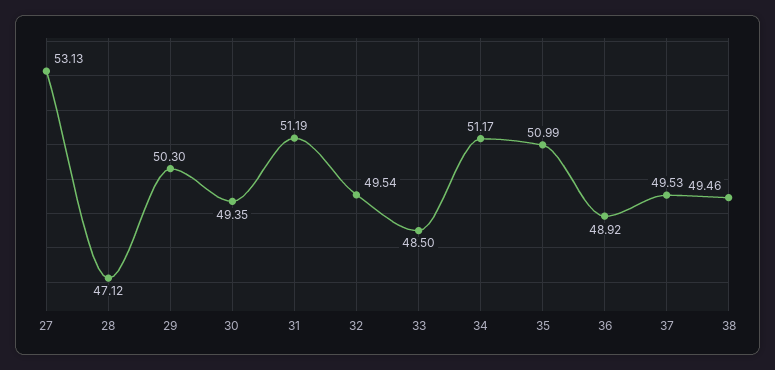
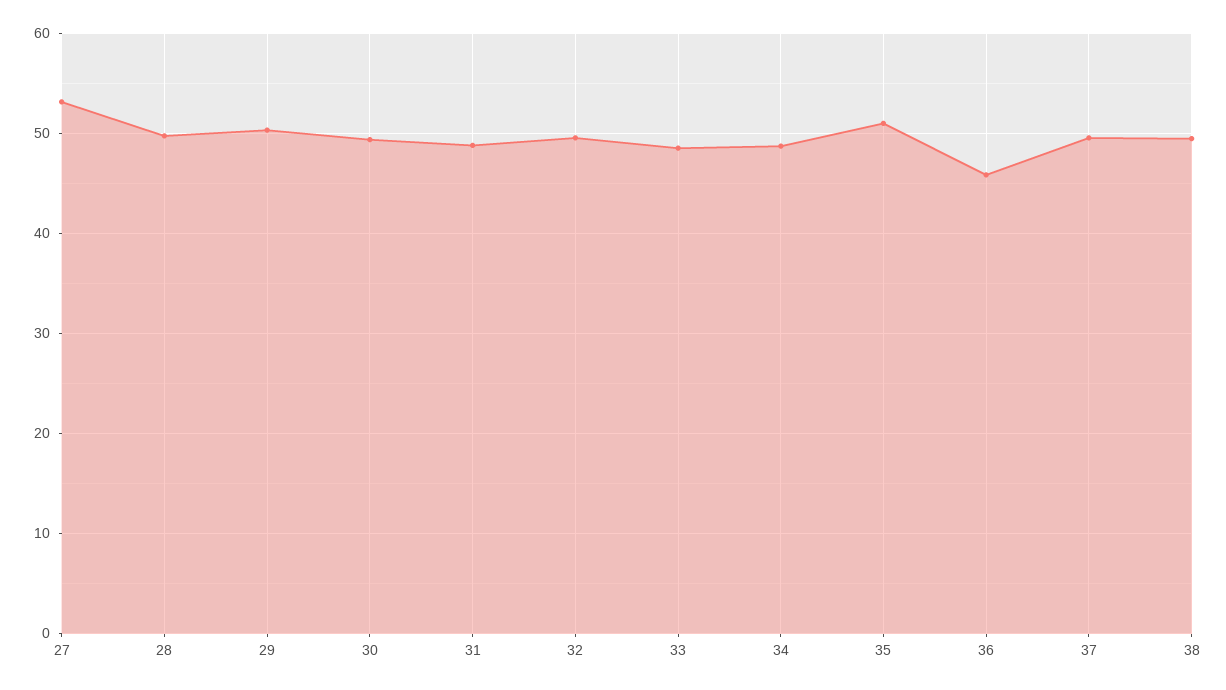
28: 47.12 -> 50
31: 51.19 -> 49
34: 51.17 -> 49
36: 48.92 -> 46

